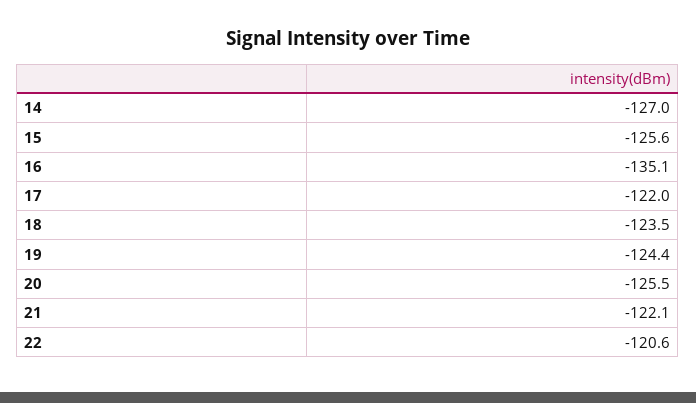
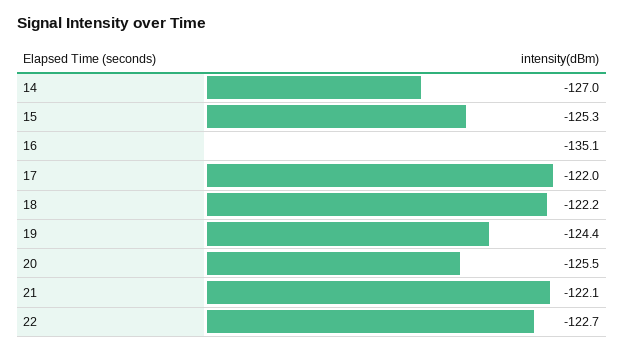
15: -125.6 -> -125.3
18: -123.5 -> -122.2
22: -120.6 -> -122.7

